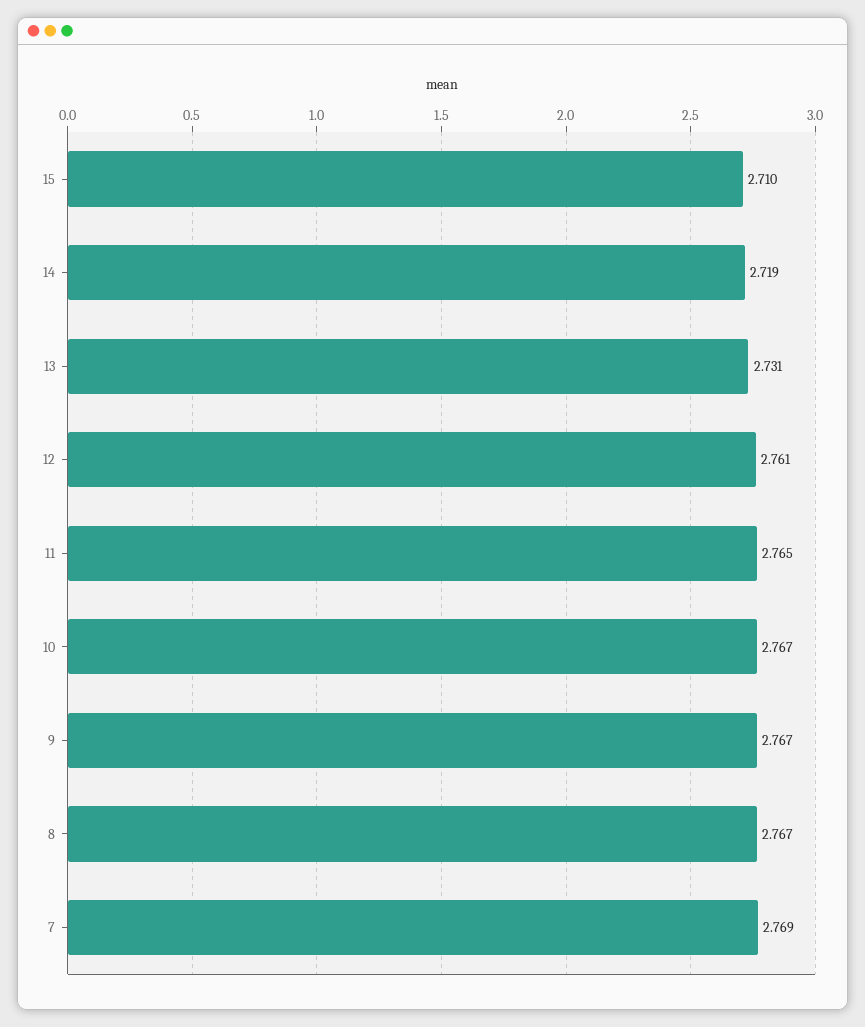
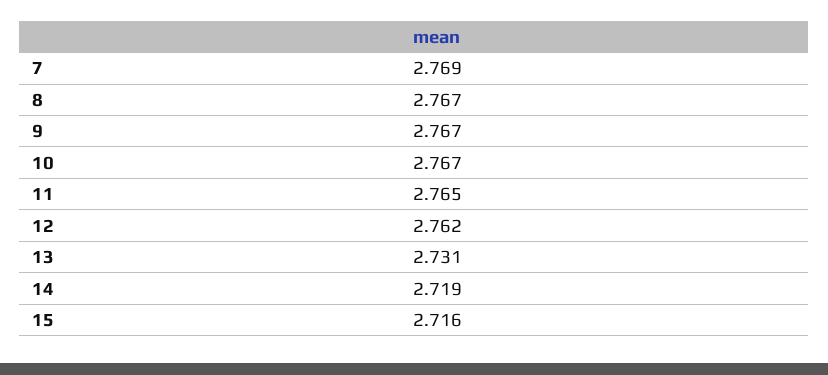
15: 2.71 -> 2.716
12: 2.761 -> 2.762

